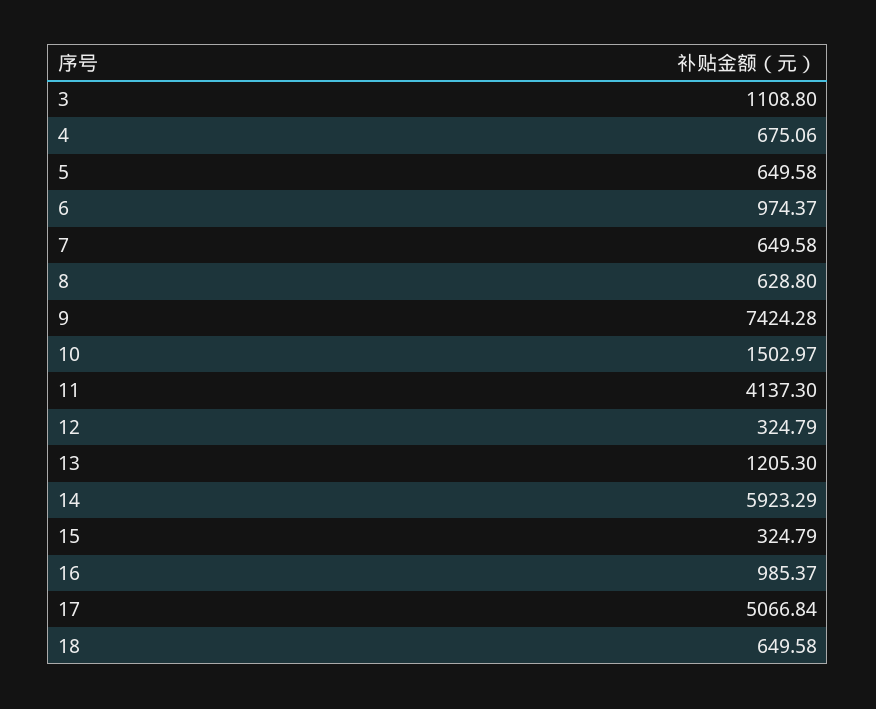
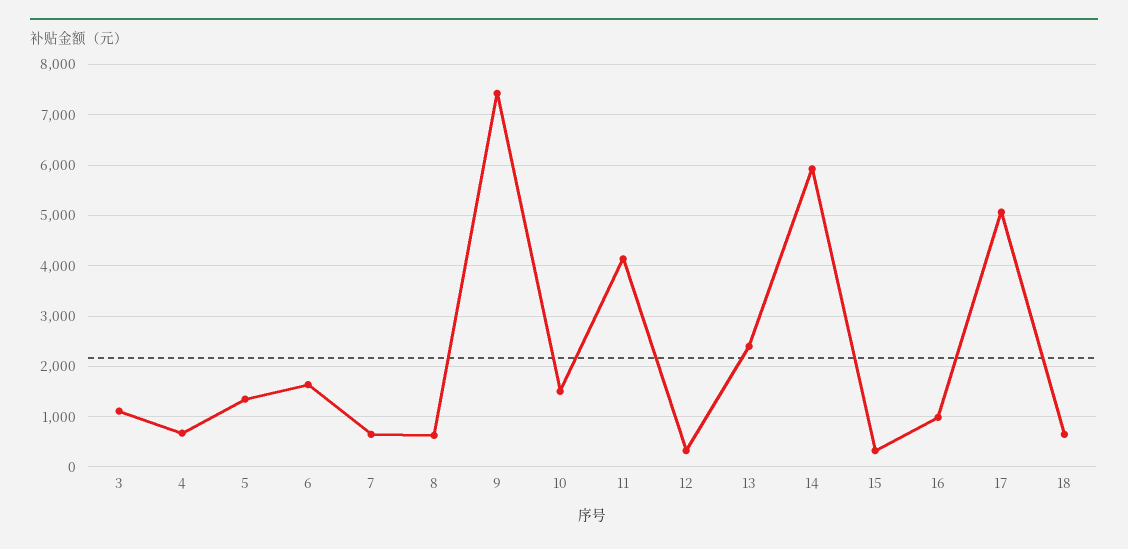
5: 649.58 -> 1400
6: 974.37 -> 1600
13: 1205.3 -> 2400

